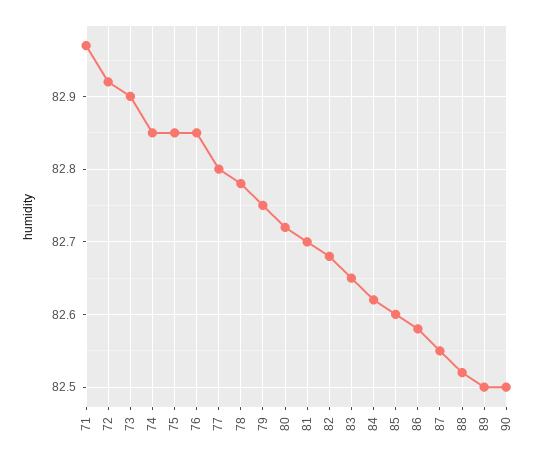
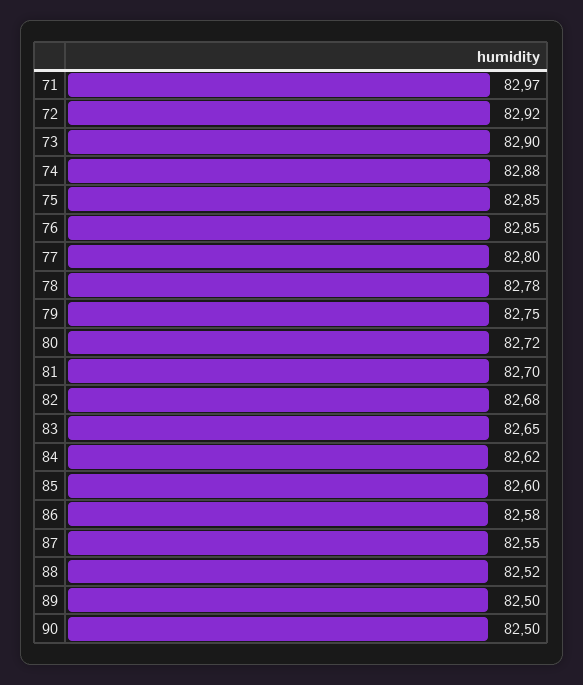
74: 82.85 -> 82.88

